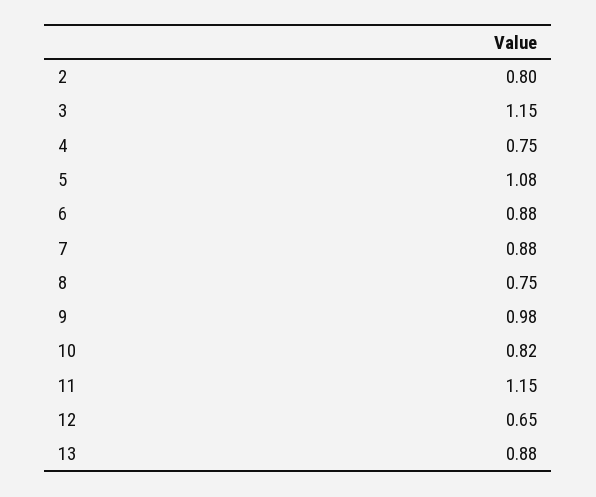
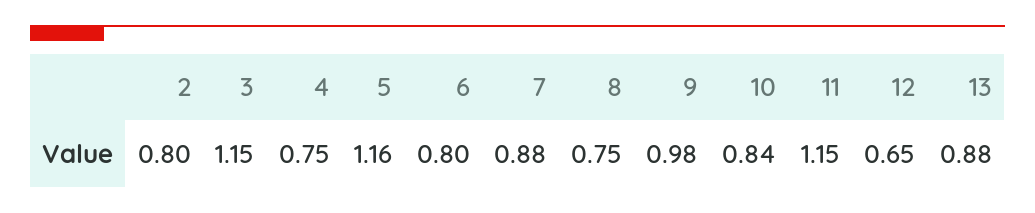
5: 1.08 -> 1.16
6: 0.88 -> 0.8
10: 0.82 -> 0.84

